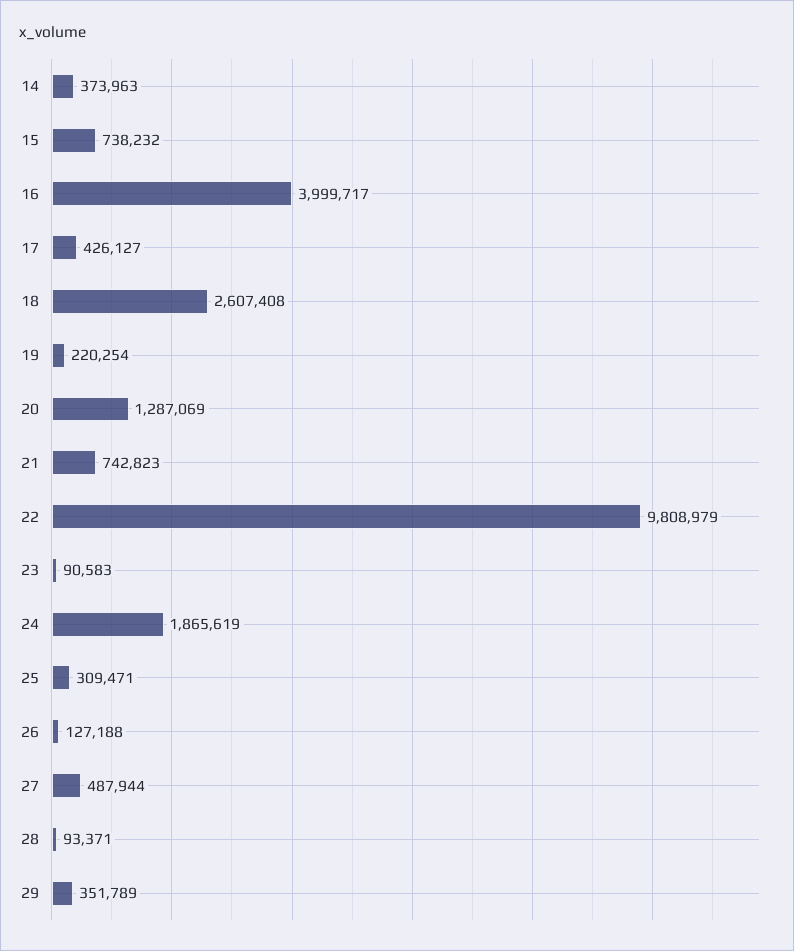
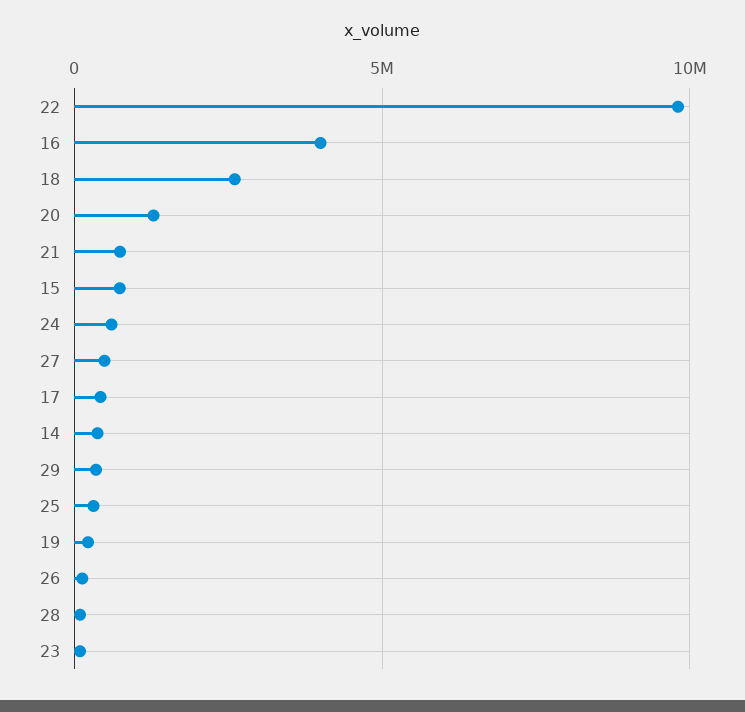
24: 1865619 -> 500000

